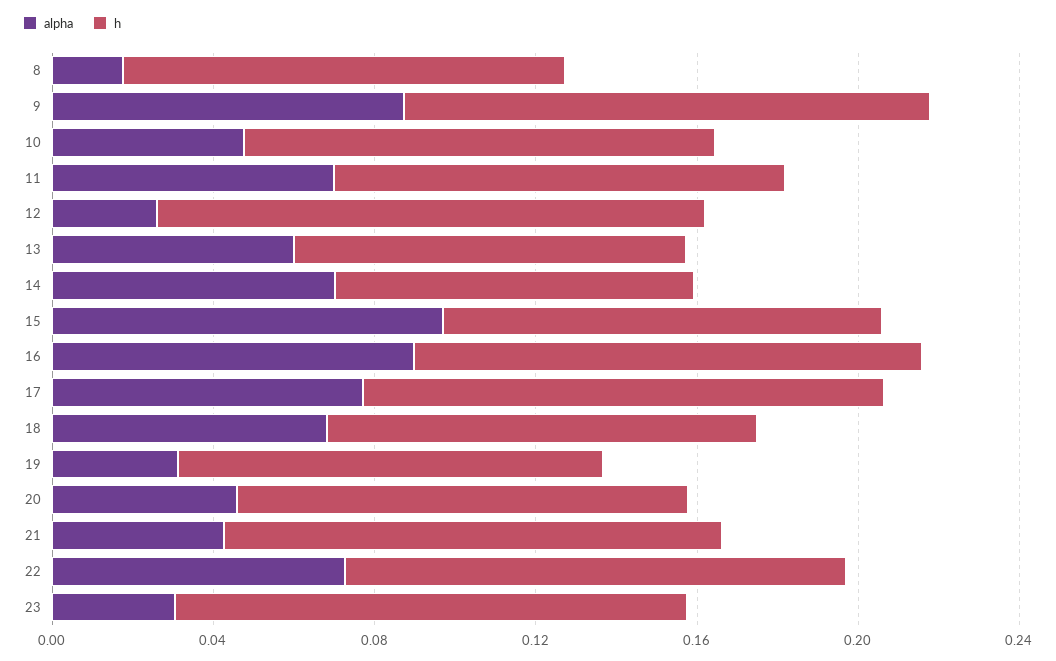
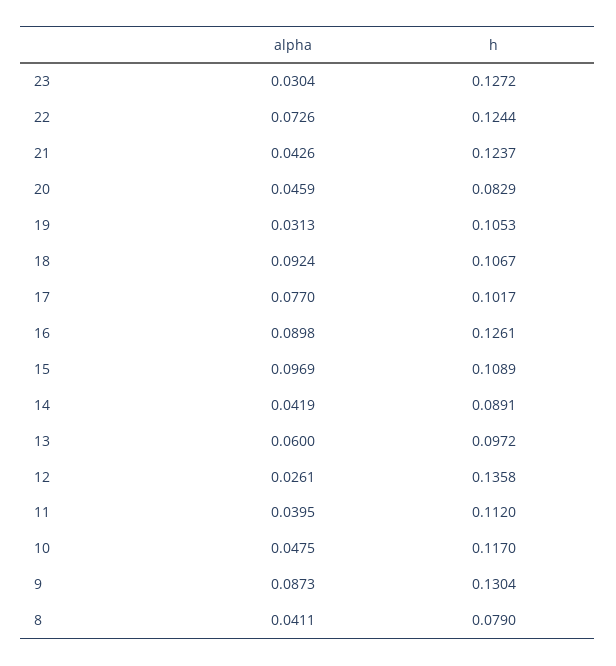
alpha, 8: 0.02 -> 0.0411
h, 8: 0.11 -> 0.079
alpha, 11: 0.07 -> 0.0395
alpha, 14: 0.07 -> 0.0419
h, 17: 0.13 -> 0.1017
alpha, 18: 0.07 -> 0.0924
h, 20: 0.11 -> 0.0829

